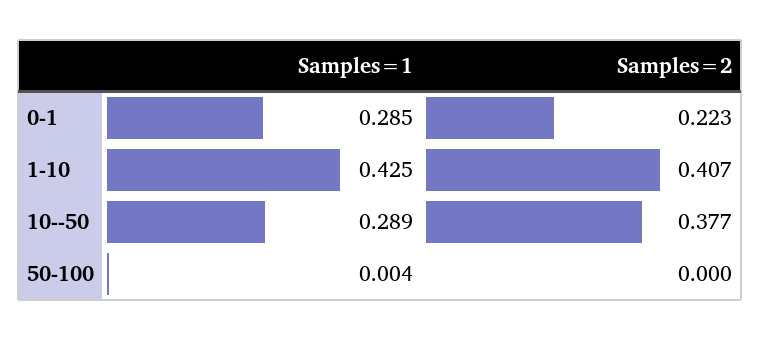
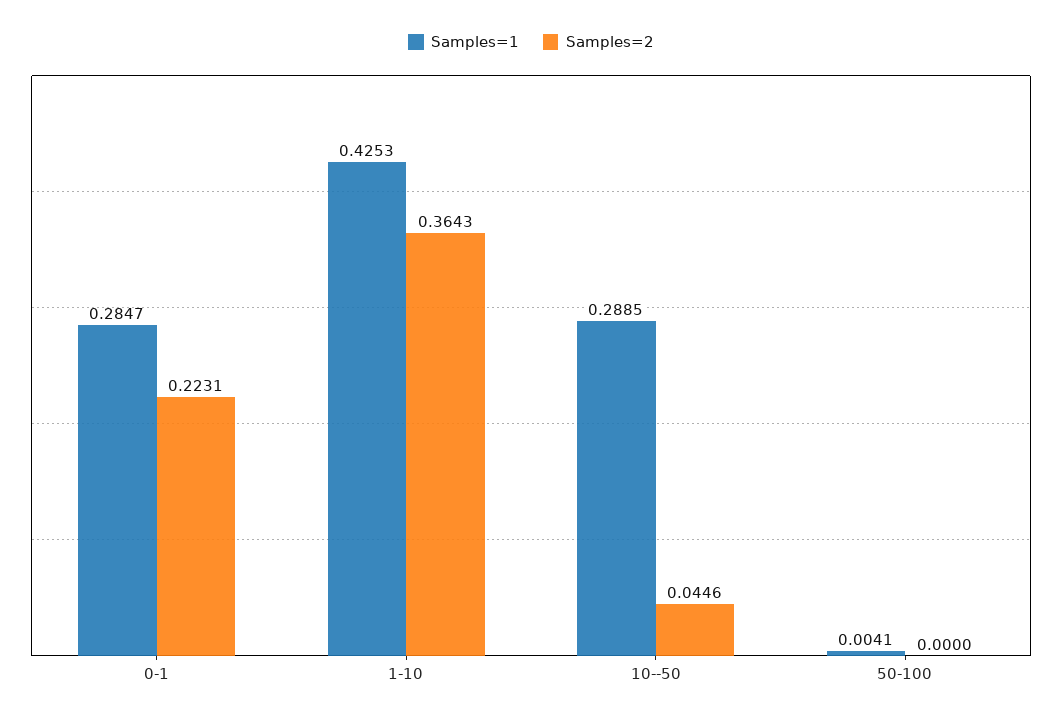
Samples=2, 1-10: 0.407 -> 0.3643
Samples=2, 10--50: 0.377 -> 0.0446

